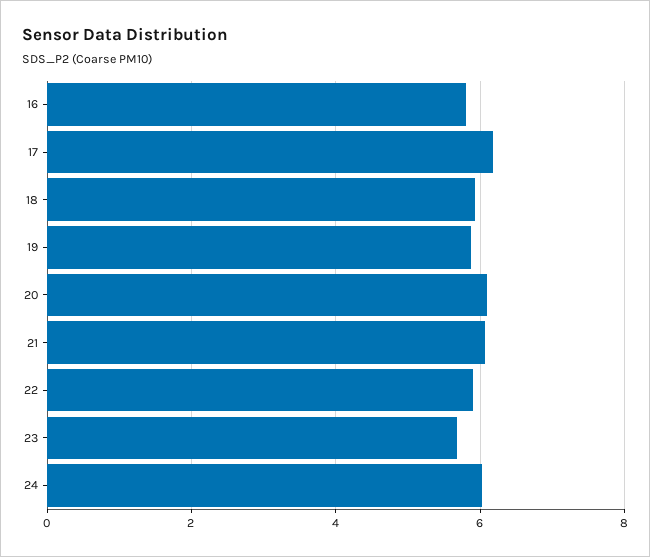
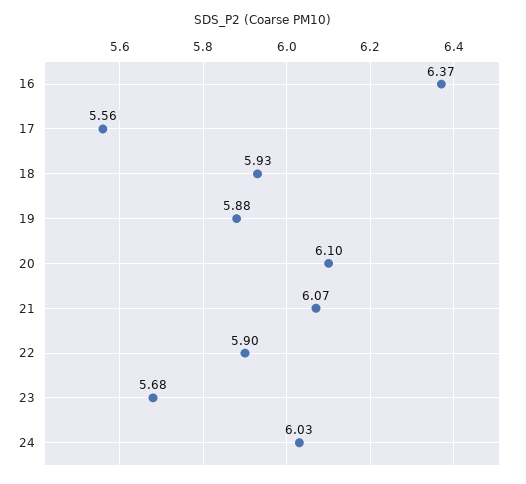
16: 5.8 -> 6.37
17: 6.2 -> 5.56

